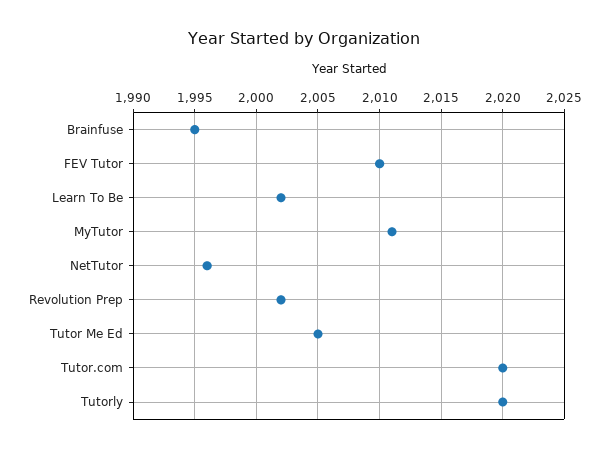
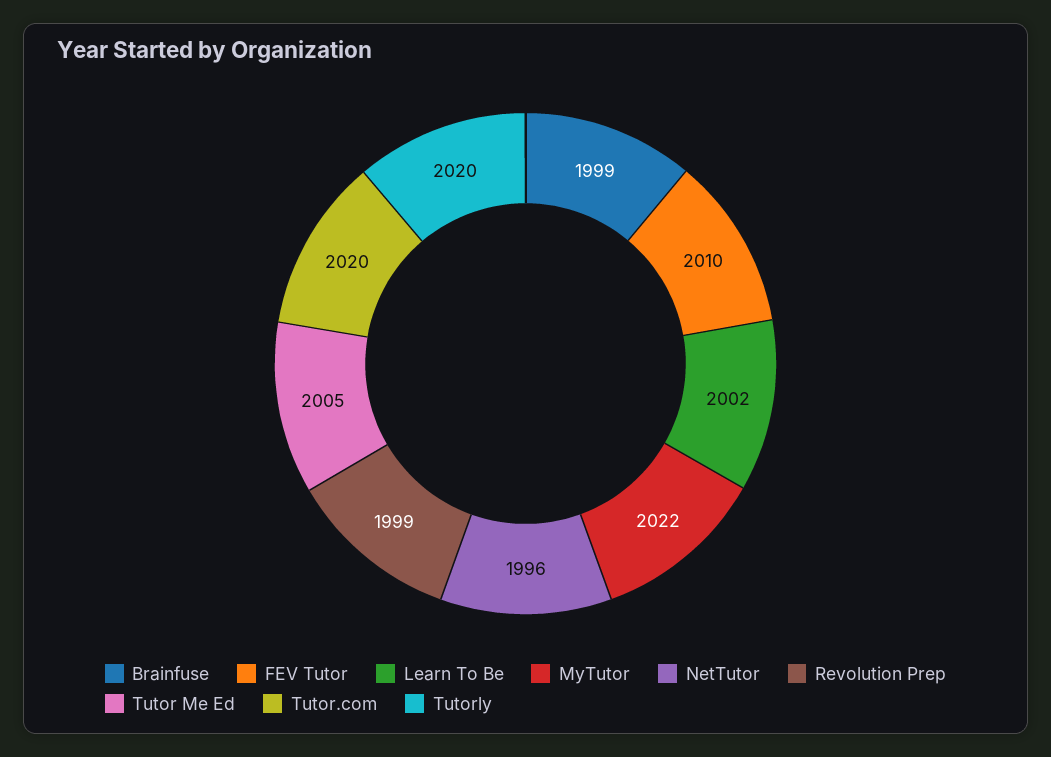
Brainfuse: 1995 -> 1999
MyTutor: 2011 -> 2022
Revolution Prep: 2002 -> 1999

